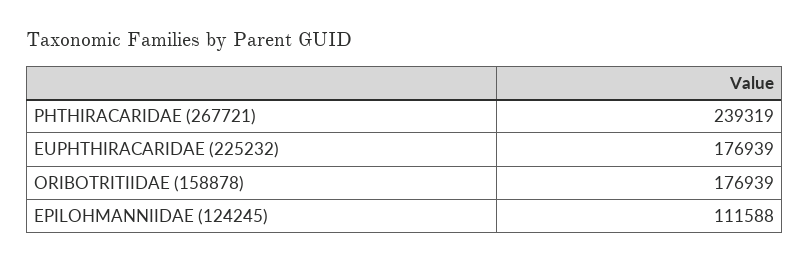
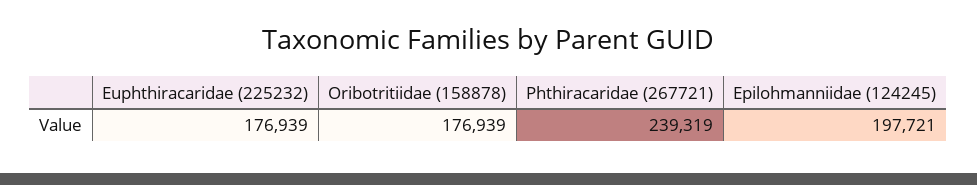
EPILOHMANNIIDAE (124245): 111588 -> 197721

